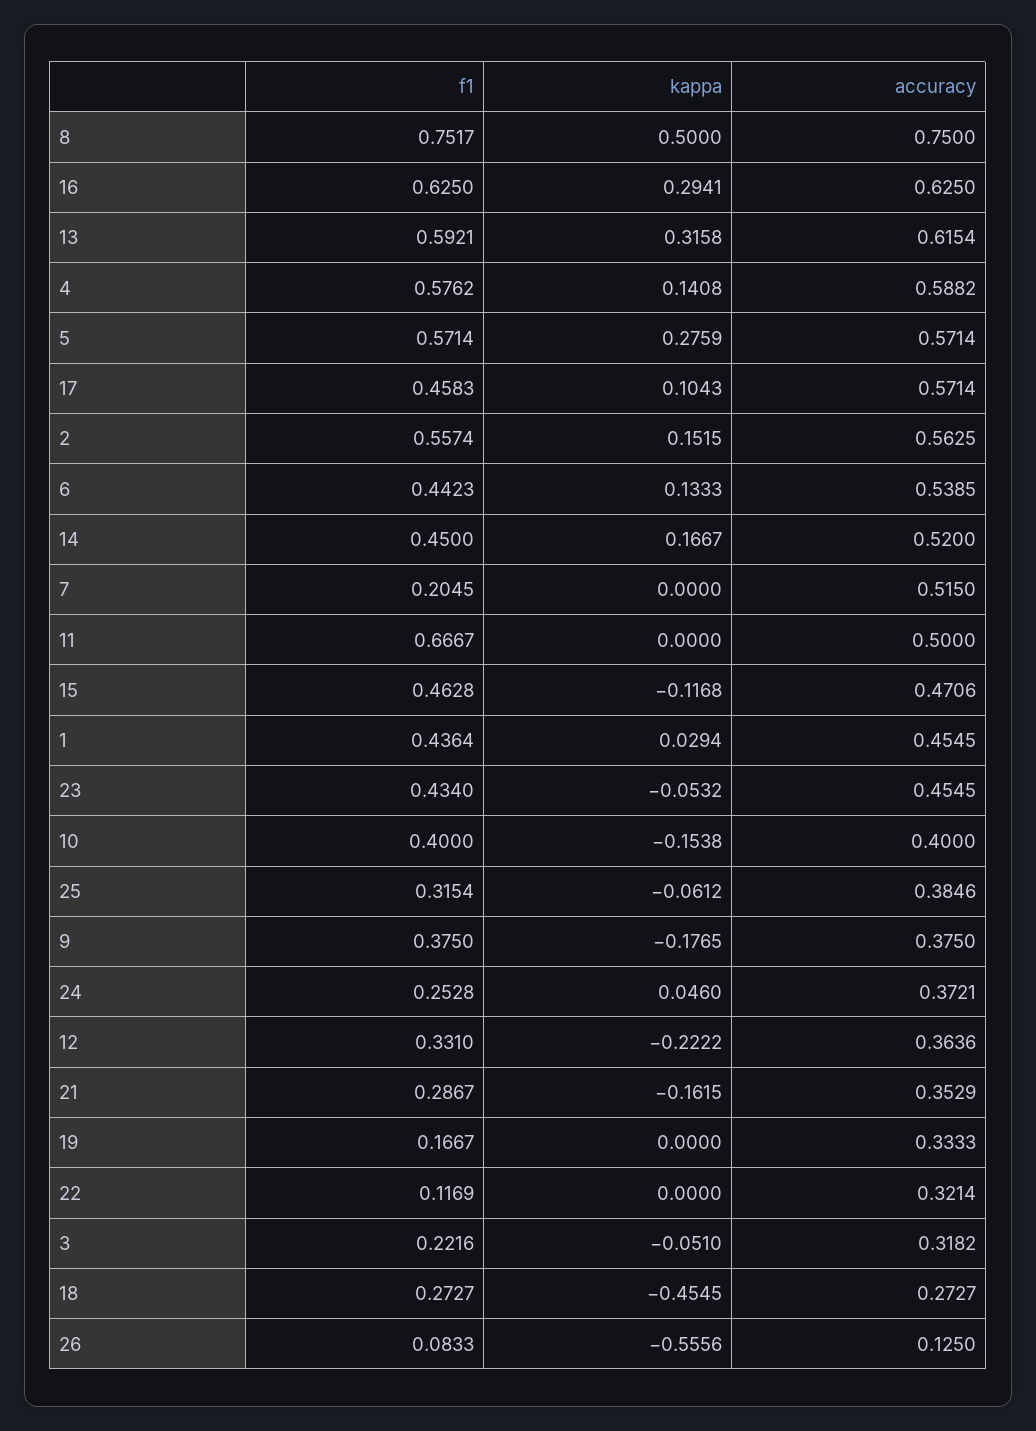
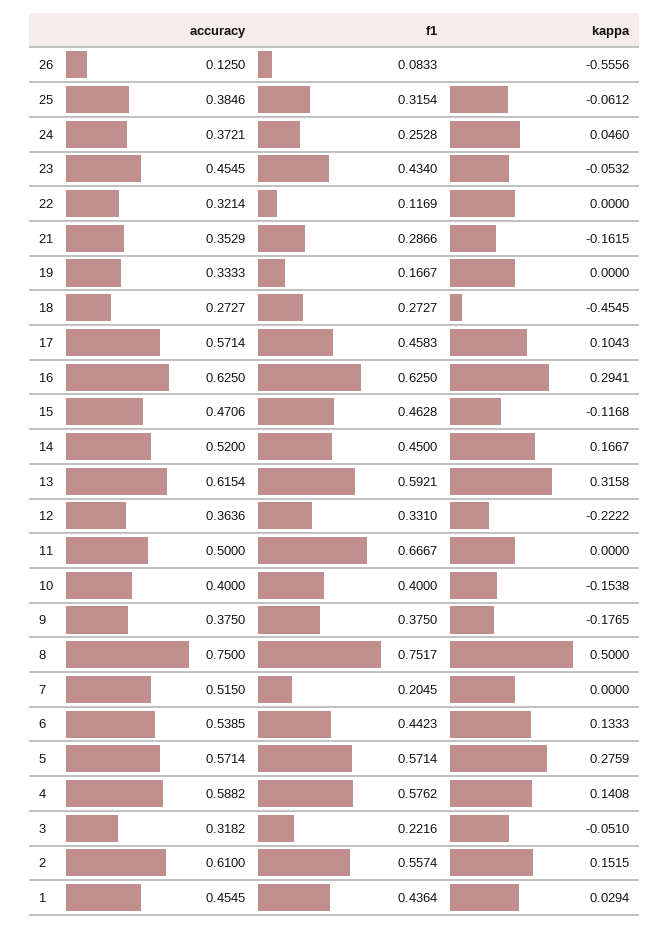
accuracy, 2: 0.5625 -> 0.61
f1, 21: 0.2867 -> 0.2866

